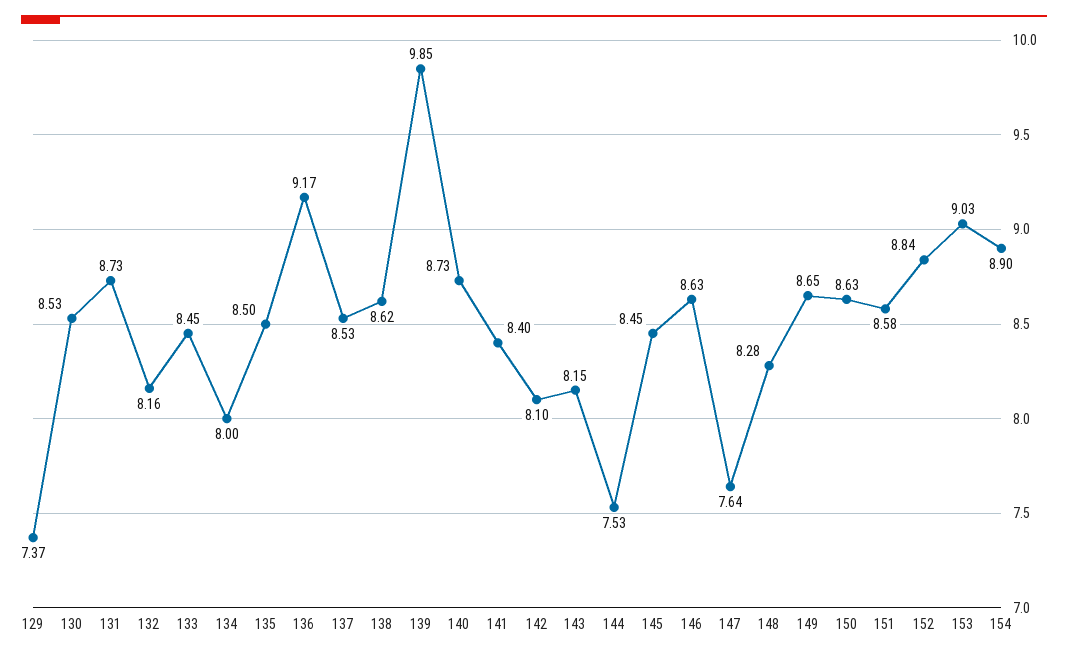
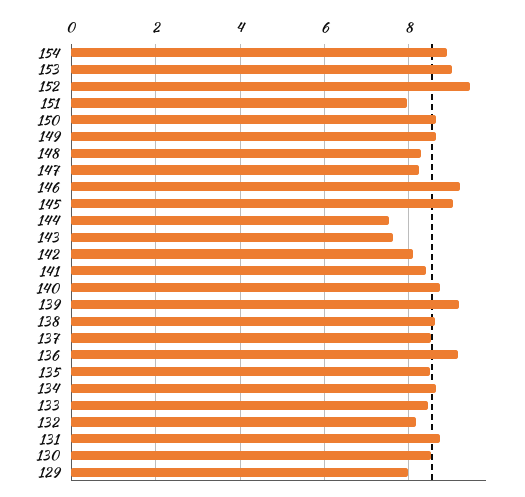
129: 7.37 -> 8
134: 8 -> 8.6
139: 9.85 -> 9.2
143: 8.15 -> 7.6
145: 8.45 -> 9
146: 8.63 -> 9.2
147: 7.64 -> 8.2
151: 8.58 -> 8
152: 8.84 -> 9.4

